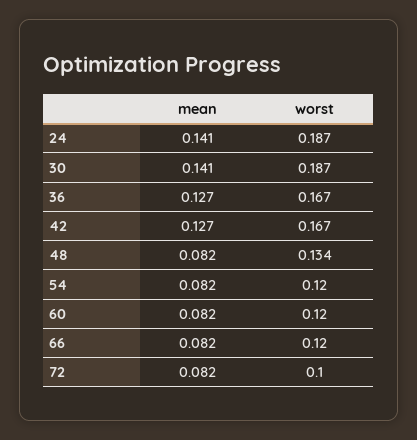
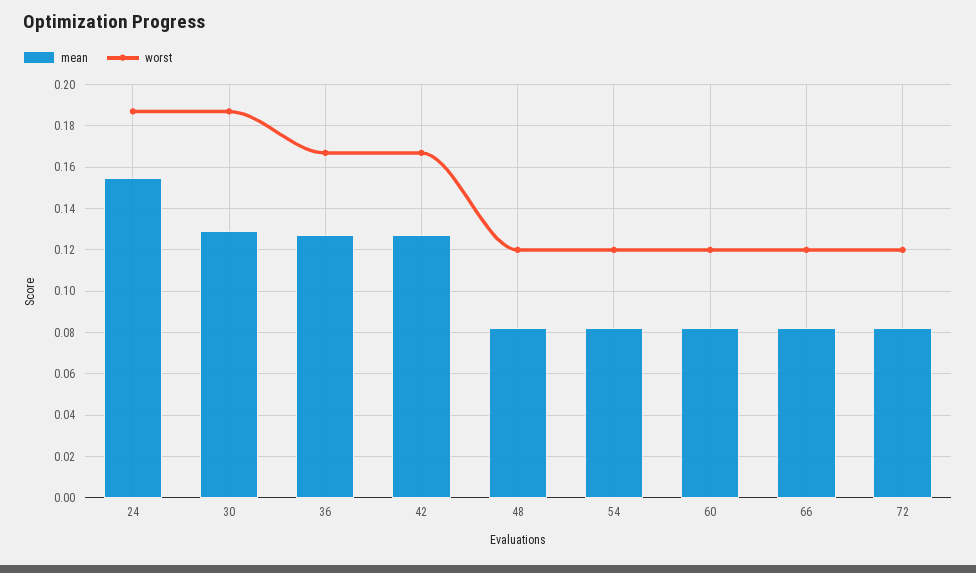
mean, 24: 0.141 -> 0.155
mean, 30: 0.141 -> 0.13
worst, 48: 0.134 -> 0.12
worst, 72: 0.1 -> 0.12

